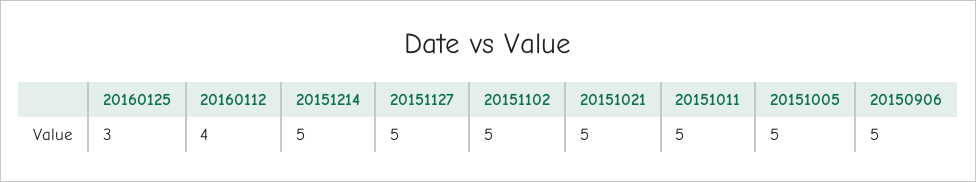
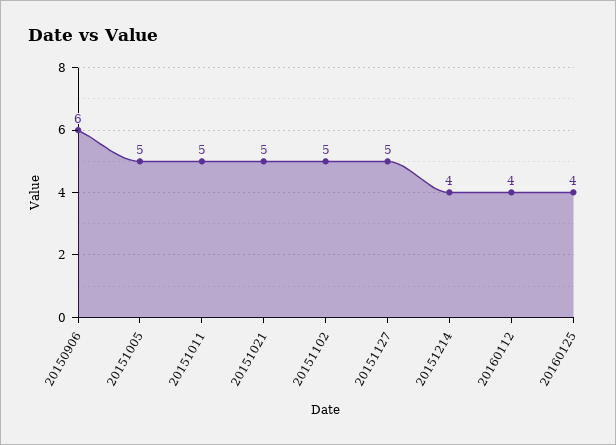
20160125: 3 -> 4
20151214: 5 -> 4
20150906: 5 -> 6

